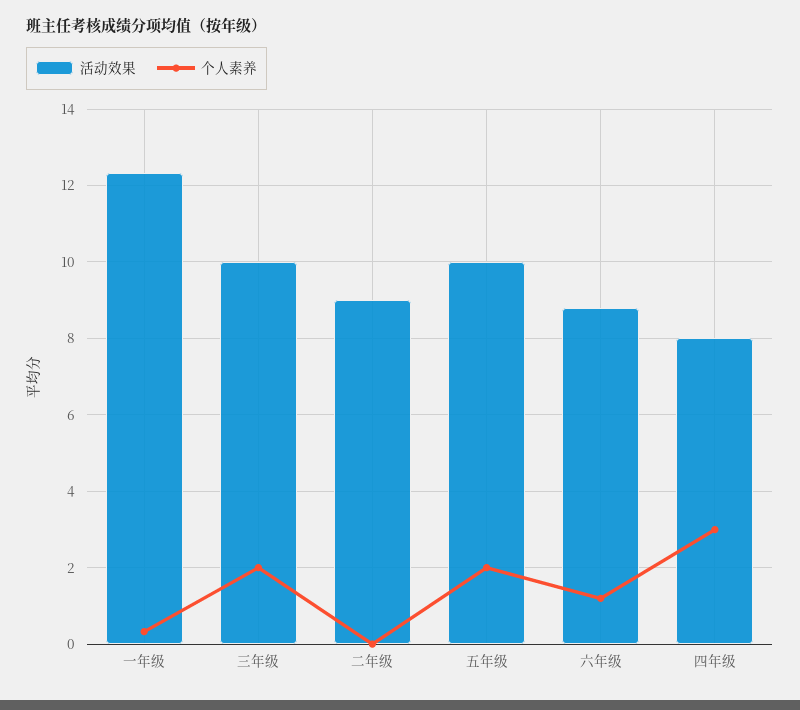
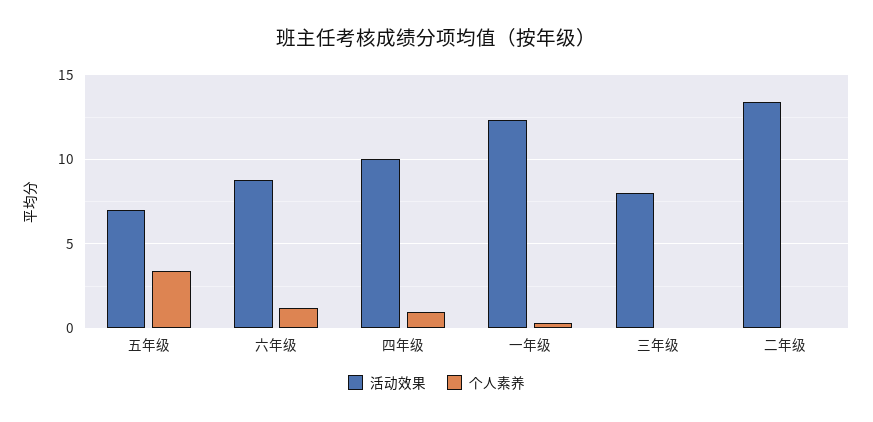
活动效果, 三年级: 10 -> 8
个人素养, 三年级: 2 -> 0
活动效果, 二年级: 9 -> 13.5
活动效果, 五年级: 10 -> 7
个人素养, 五年级: 2 -> 3.5
活动效果, 四年级: 8 -> 10
个人素养, 四年级: 3 -> 1

